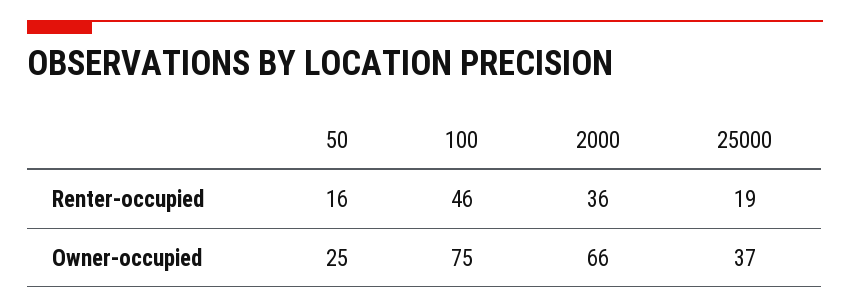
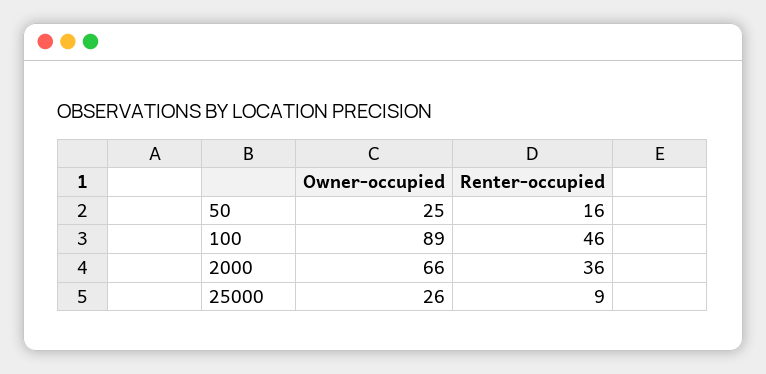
25000, Renter-occupied: 19 -> 9
100, Owner-occupied: 75 -> 89
25000, Owner-occupied: 37 -> 26

